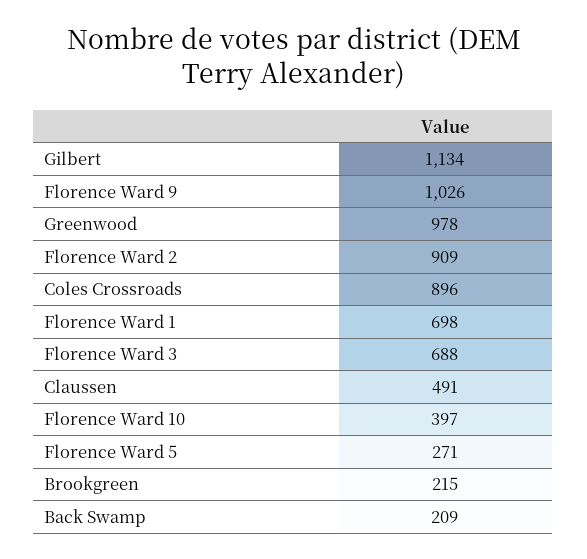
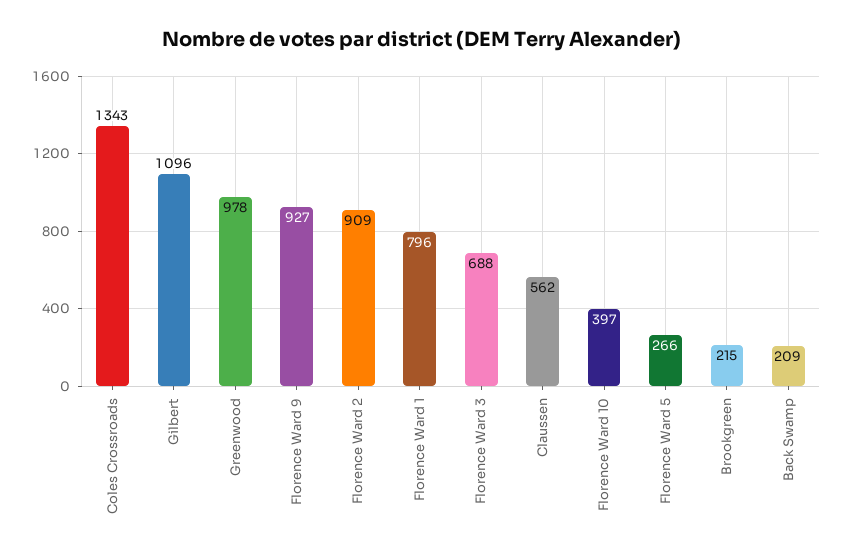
Gilbert: 1134 -> 1096
Florence Ward 9: 1026 -> 927
Coles Crossroads: 896 -> 1343
Florence Ward 1: 698 -> 796
Claussen: 491 -> 562
Florence Ward 5: 271 -> 266

